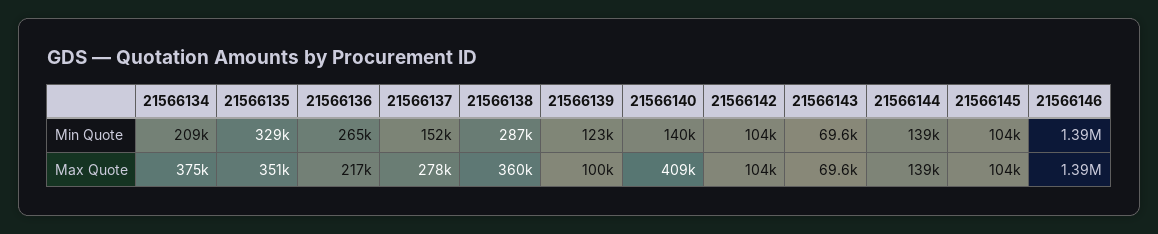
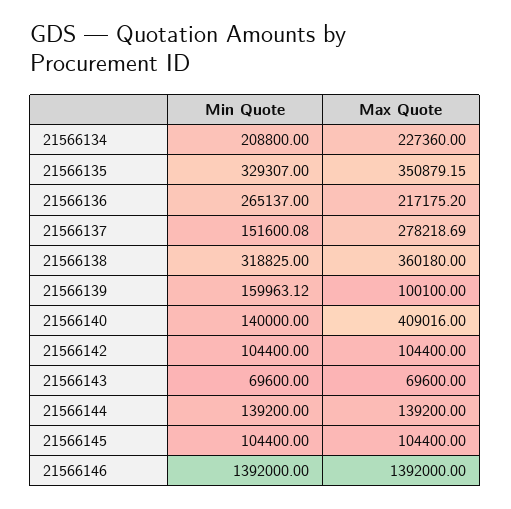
21566138, Min Quote: 287000 -> 318825
21566139, Min Quote: 123000 -> 159963.12
21566134, Max Quote: 375000 -> 227360

